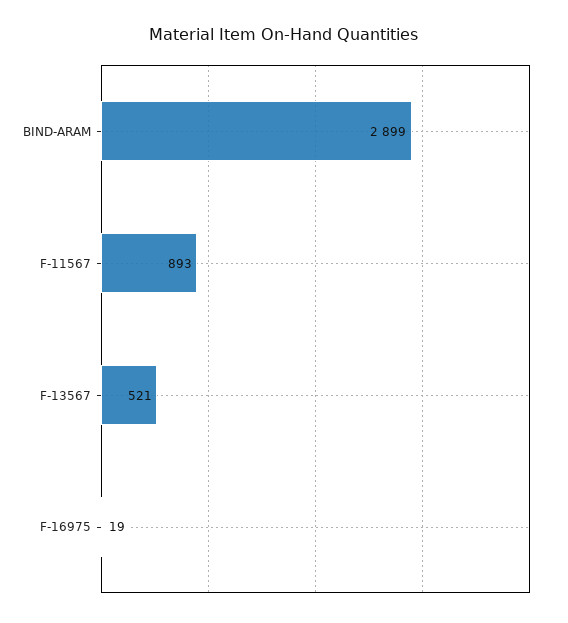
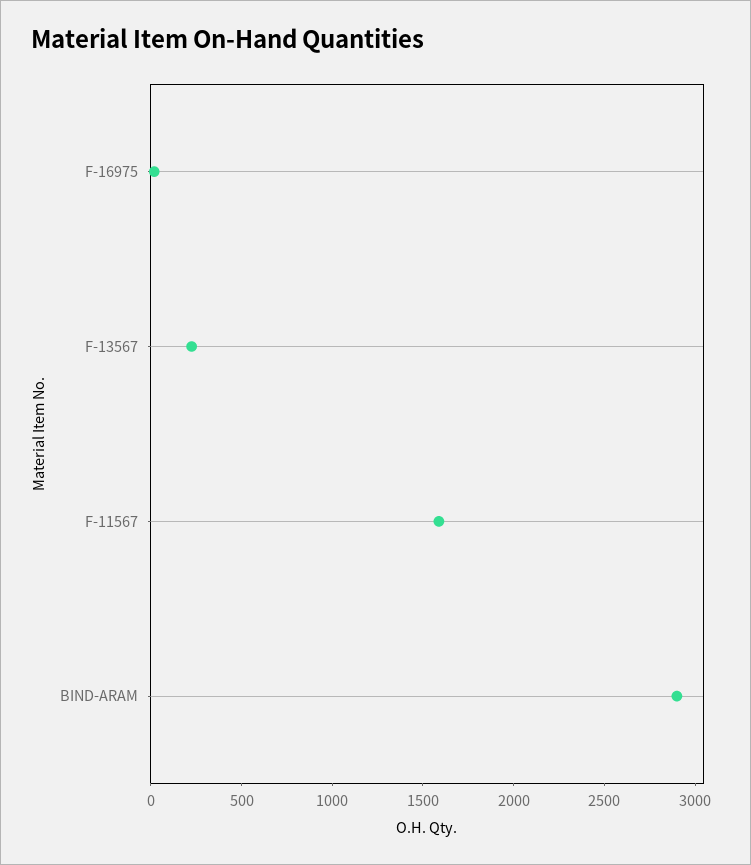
F-11567: 893 -> 1600
F-13567: 521 -> 200

